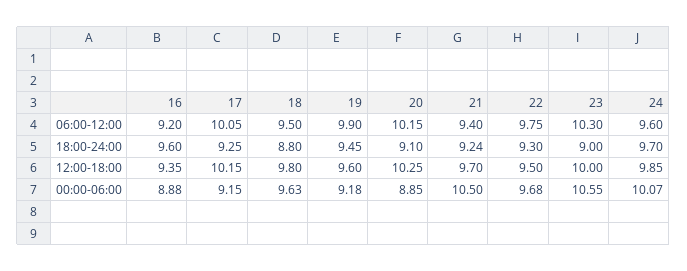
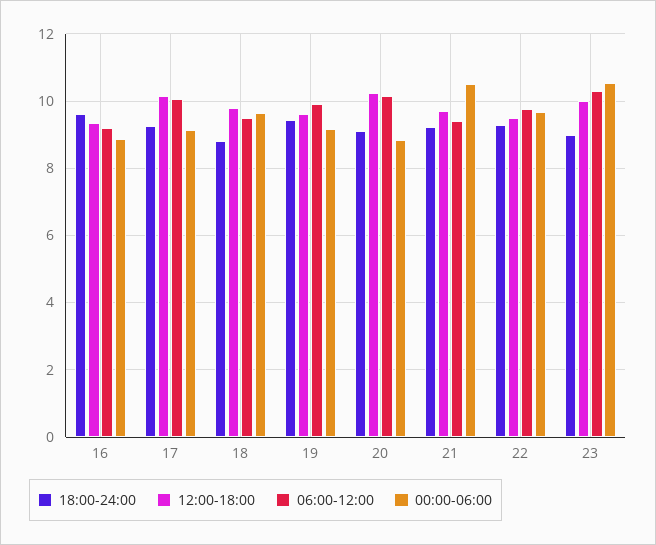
06:00-12:00, 24: 9.6 -> none
18:00-24:00, 24: 9.7 -> none
12:00-18:00, 24: 9.85 -> none
00:00-06:00, 24: 10.07 -> none

